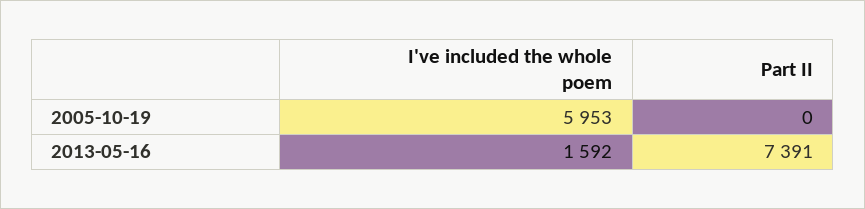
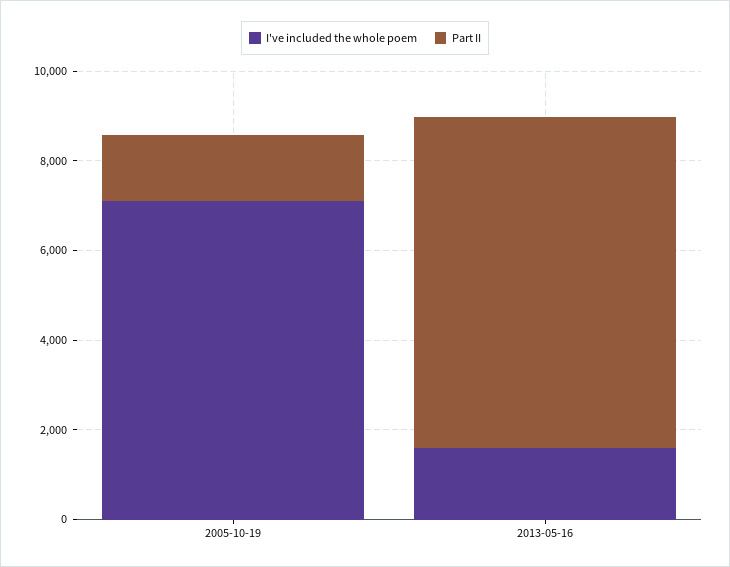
I've included the whole poem, 2005-10-19: 5953 -> 7000
Part II, 2005-10-19: 0 -> 1500

